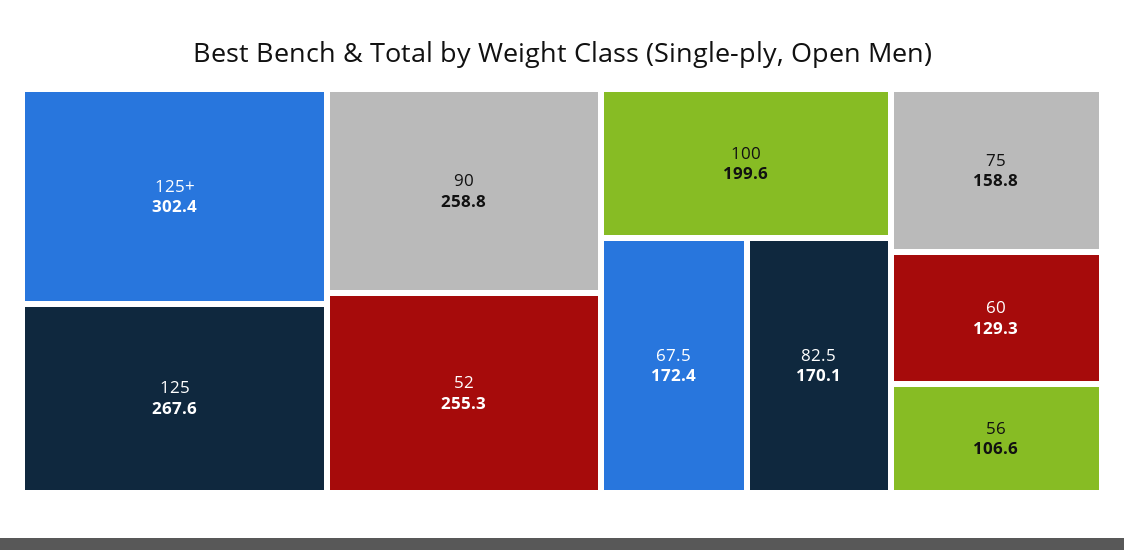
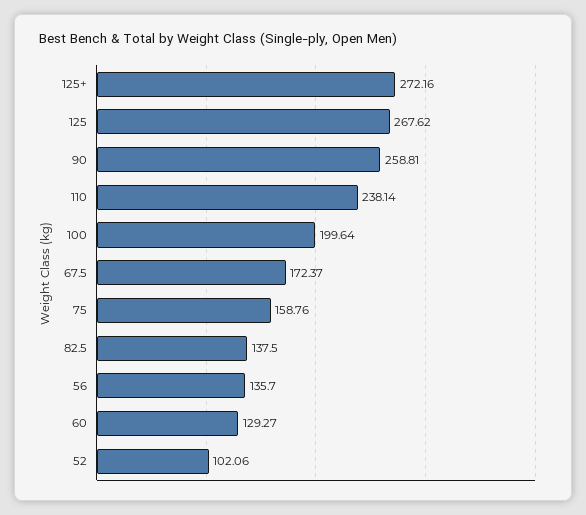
125+: 302.4 -> 272.16
52: 255.3 -> 102.06
82.5: 170.1 -> 137.5
56: 106.6 -> 135.7
110: none -> 238.14

